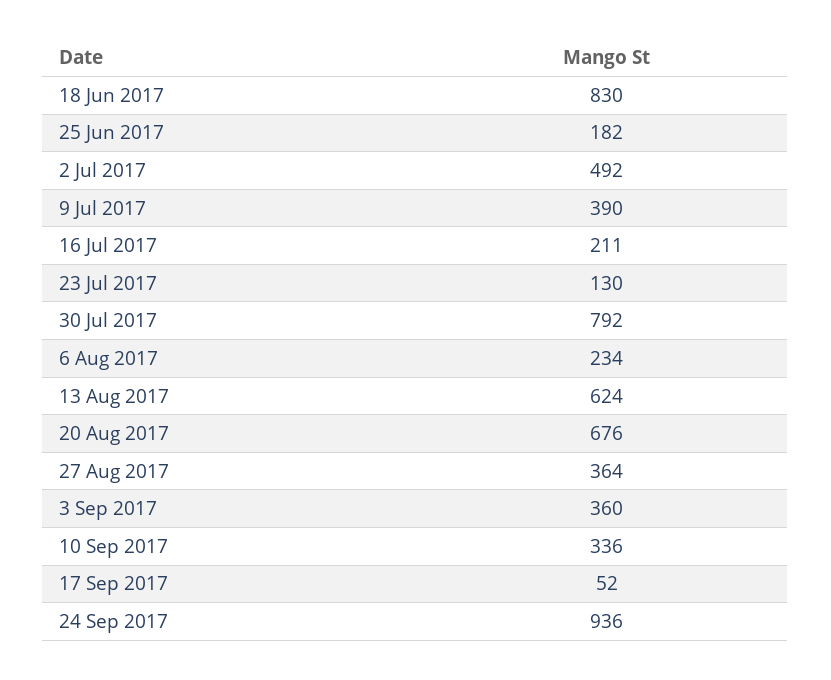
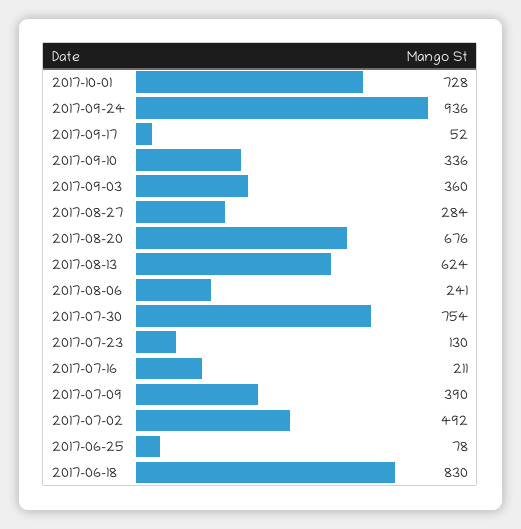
25 Jun 2017: 182 -> 78
30 Jul 2017: 792 -> 754
6 Aug 2017: 234 -> 241
27 Aug 2017: 364 -> 284
2017-10-01: none -> 728

